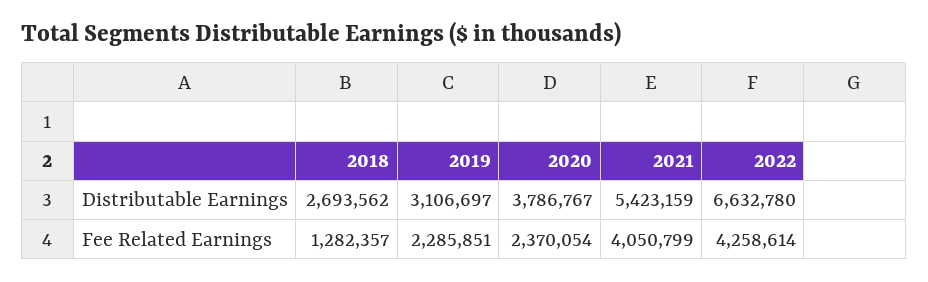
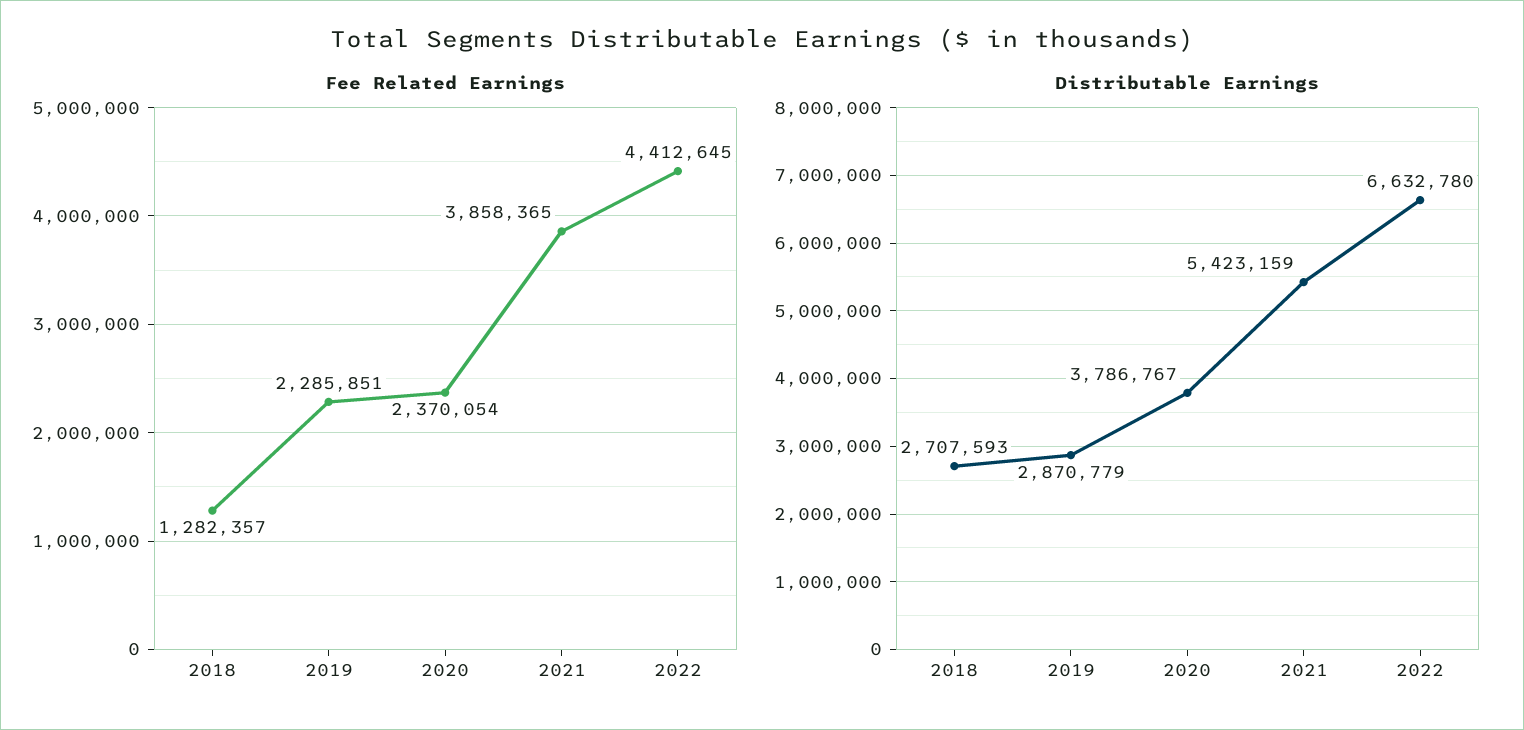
Distributable Earnings, 2018: 2693562 -> 2707593
Distributable Earnings, 2019: 3106697 -> 2870779
Fee Related Earnings, 2021: 4050799 -> 3858365
Fee Related Earnings, 2022: 4258614 -> 4412645

